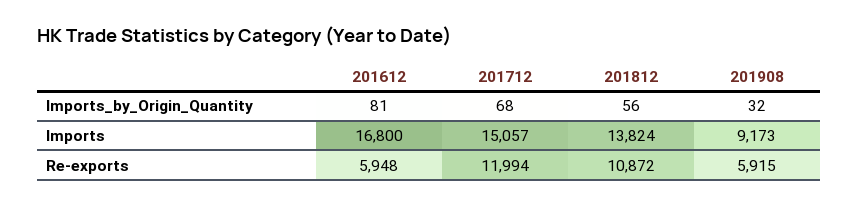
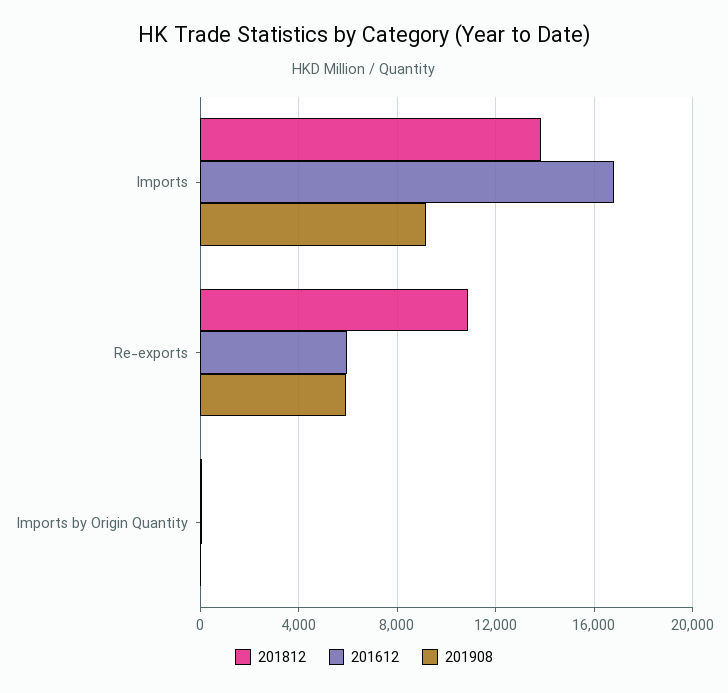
201712, Imports_by_Origin_Quantity: 68 -> none
201712, Imports: 15057 -> none
201712, Re-exports: 11994 -> none

